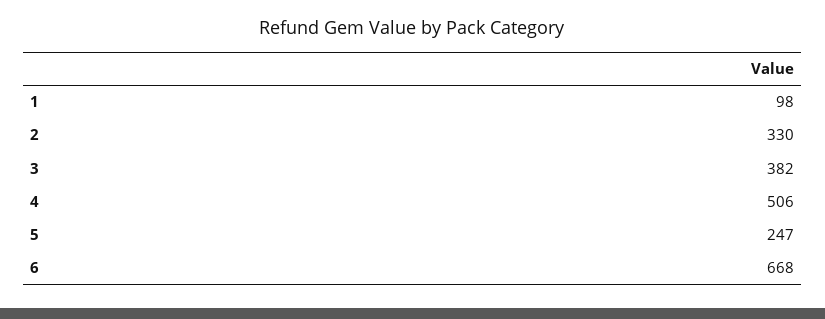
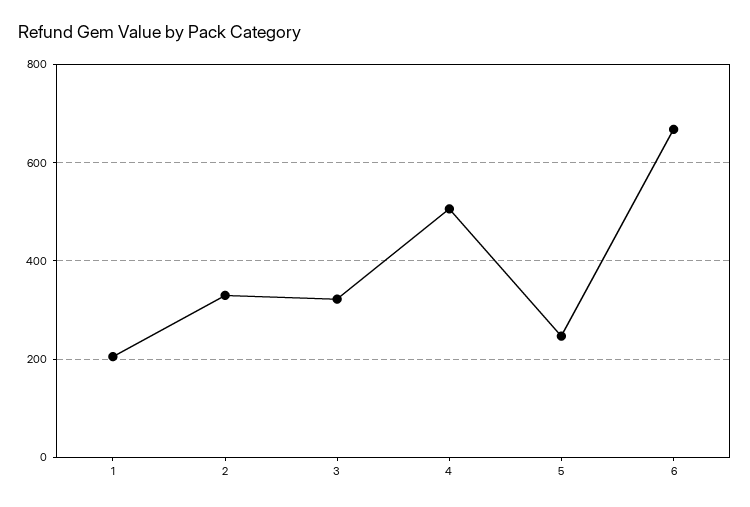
1: 98 -> 200
3: 382 -> 320

